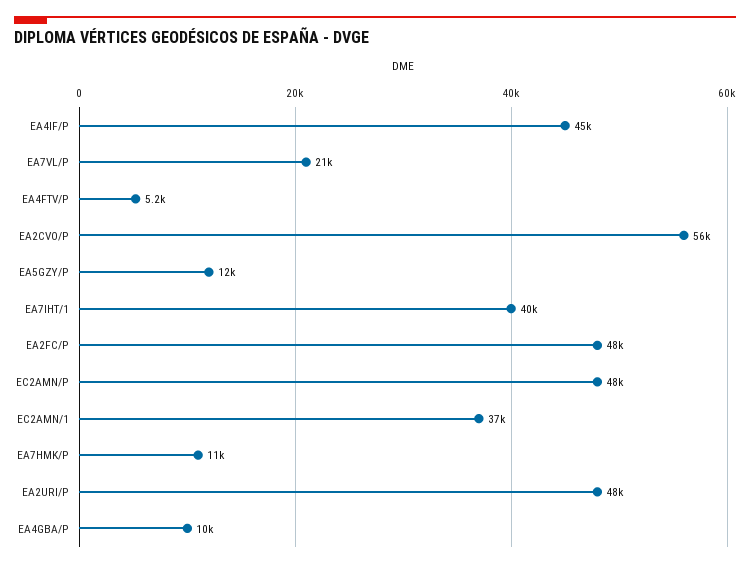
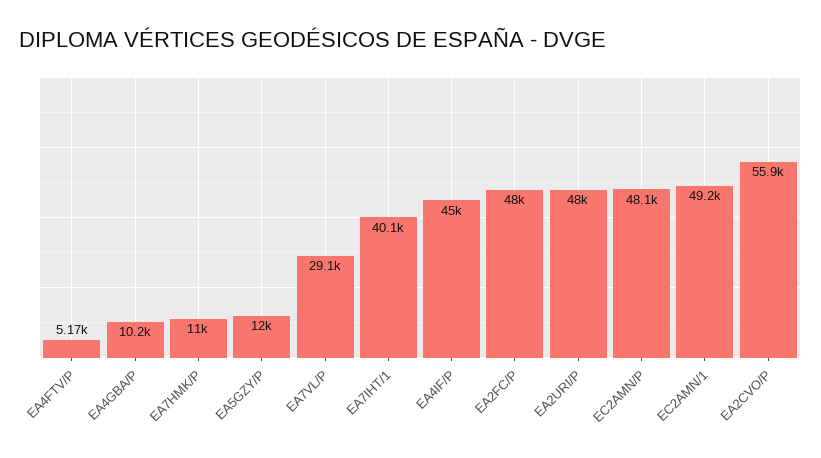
EA7VL/P: 21000 -> 29100
EC2AMN/1: 37000 -> 49200

